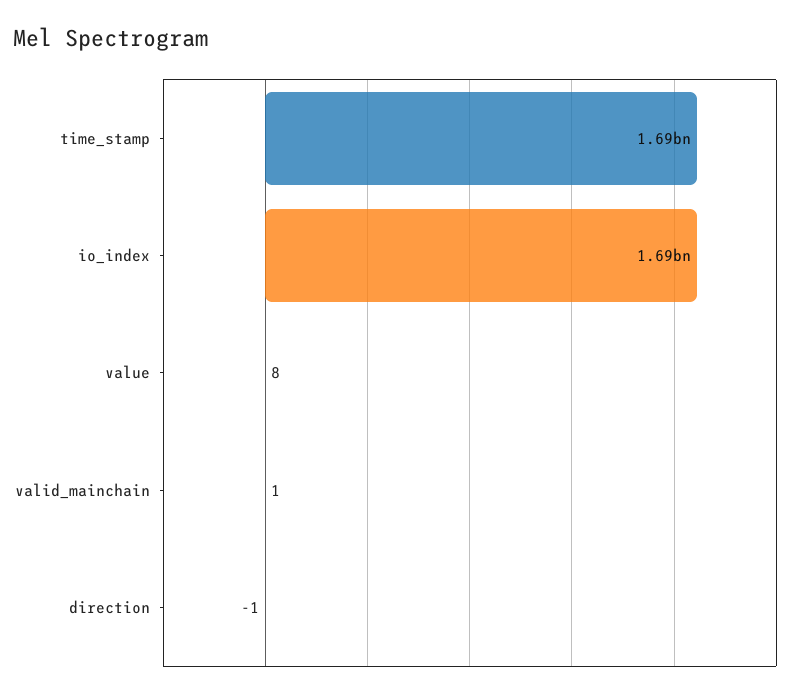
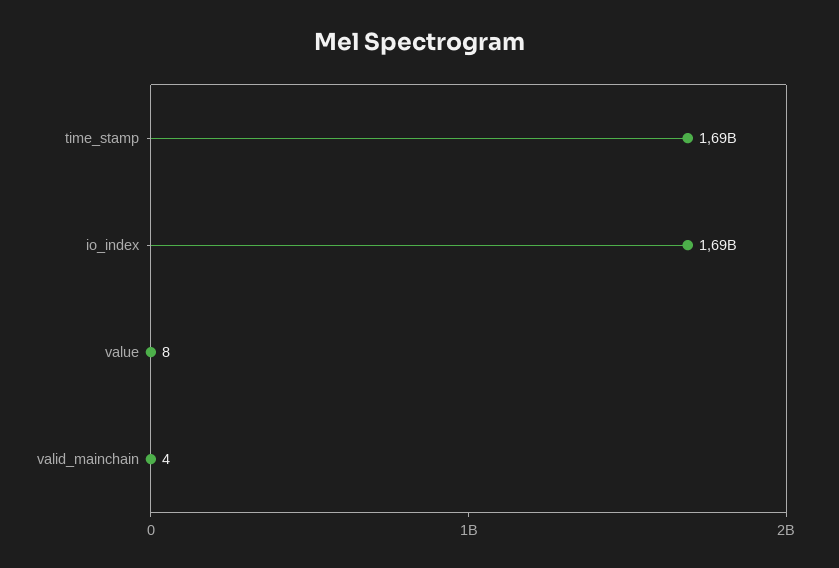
valid_mainchain: 1 -> 4
direction: -1 -> none

